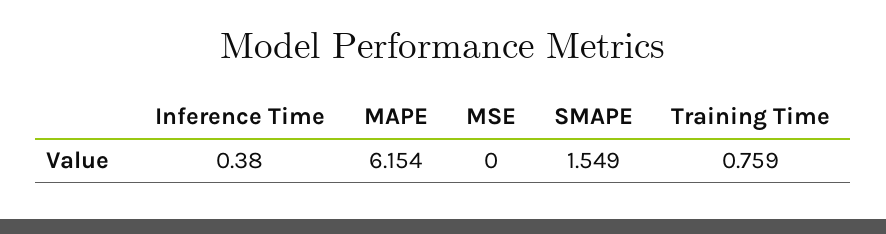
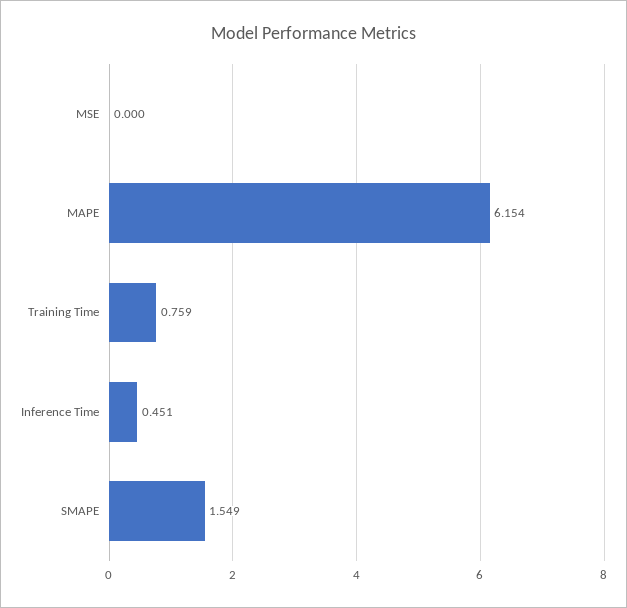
Inference Time: 0.38 -> 0.451

